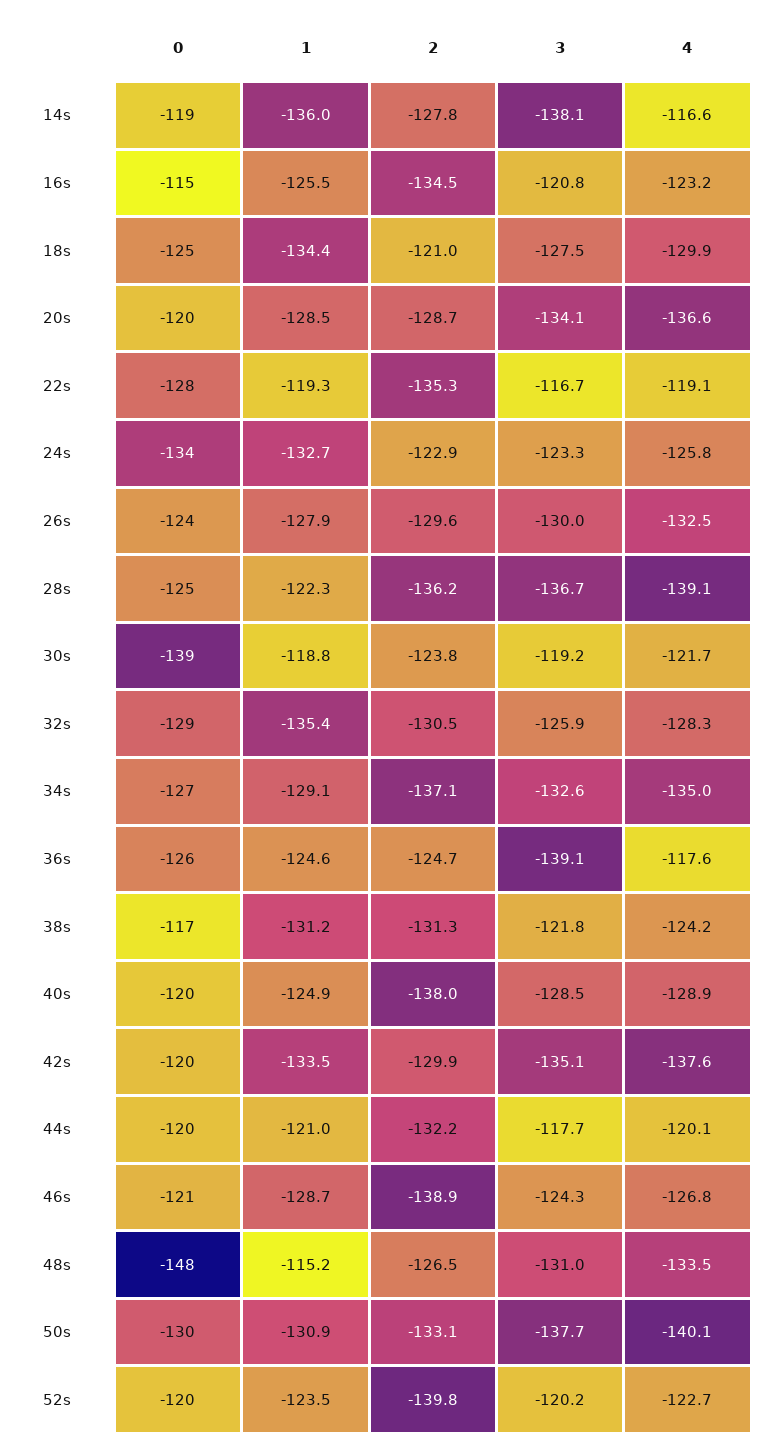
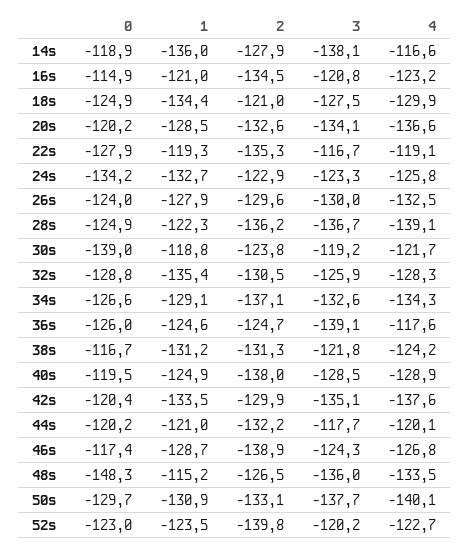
2, 14s: -127.8 -> -127.9
1, 16s: -125.5 -> -121
2, 20s: -128.7 -> -132.6
4, 34s: -135 -> -134.3
0, 46s: -121 -> -117.4
3, 48s: -131 -> -136
0, 52s: -120 -> -123

